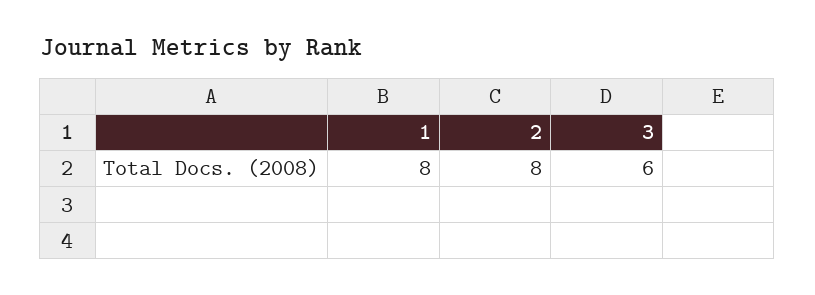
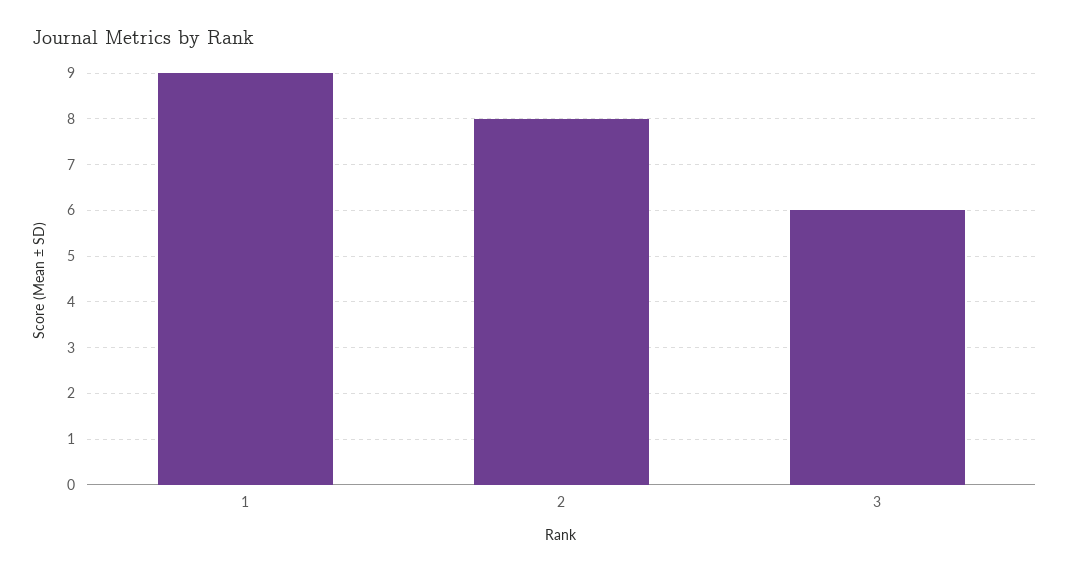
1: 8 -> 9

